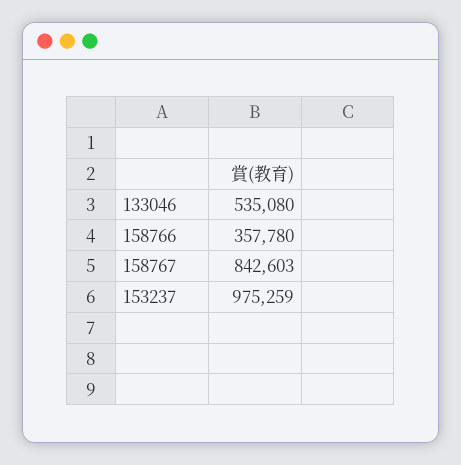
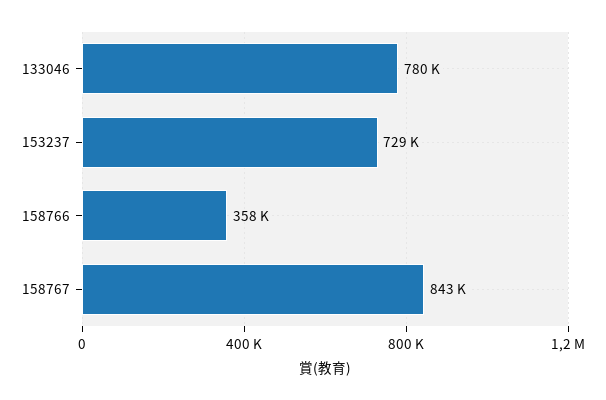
133046: 535080 -> 780000
153237: 975259 -> 729000

